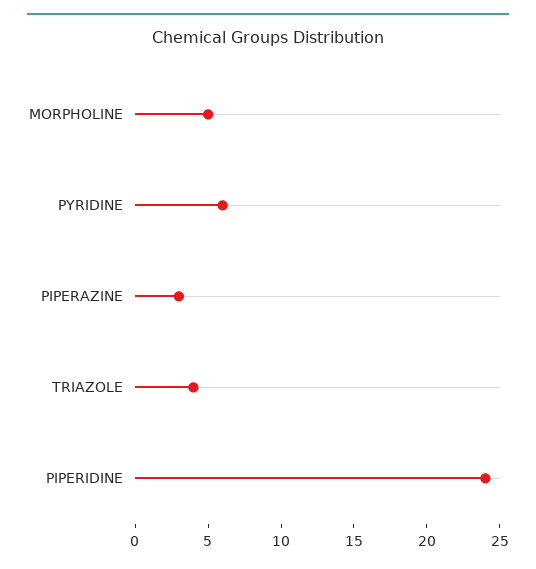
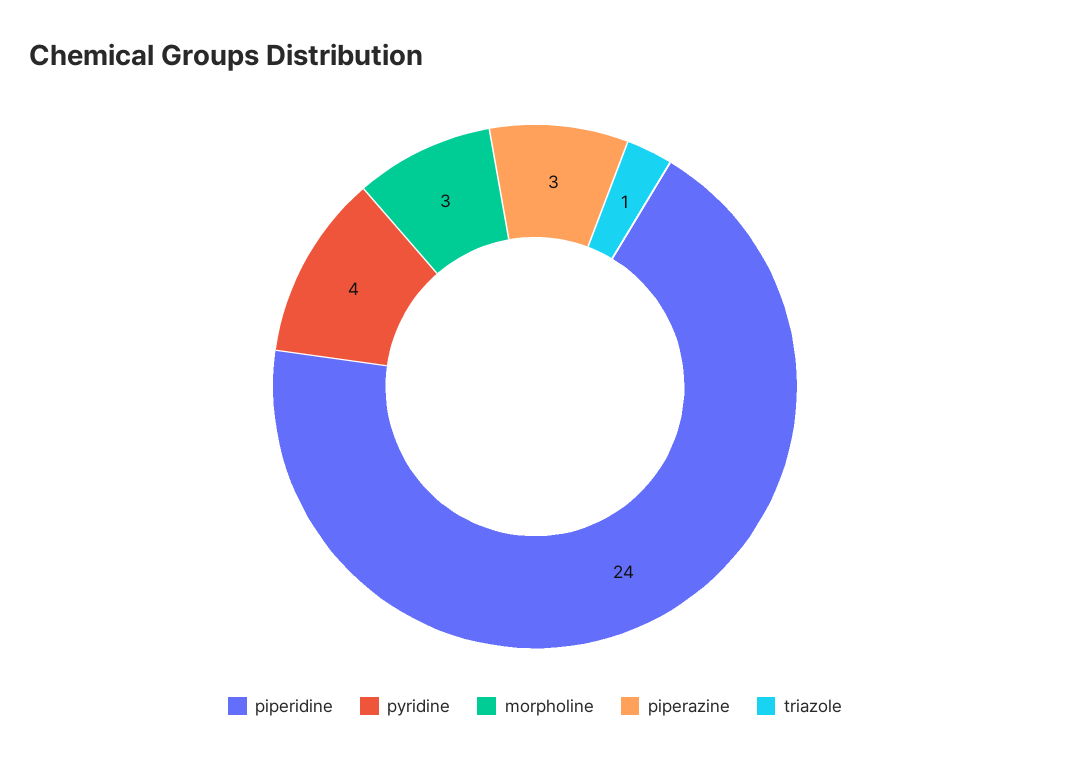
MORPHOLINE: 5 -> 3
PYRIDINE: 6 -> 4
TRIAZOLE: 4 -> 1

